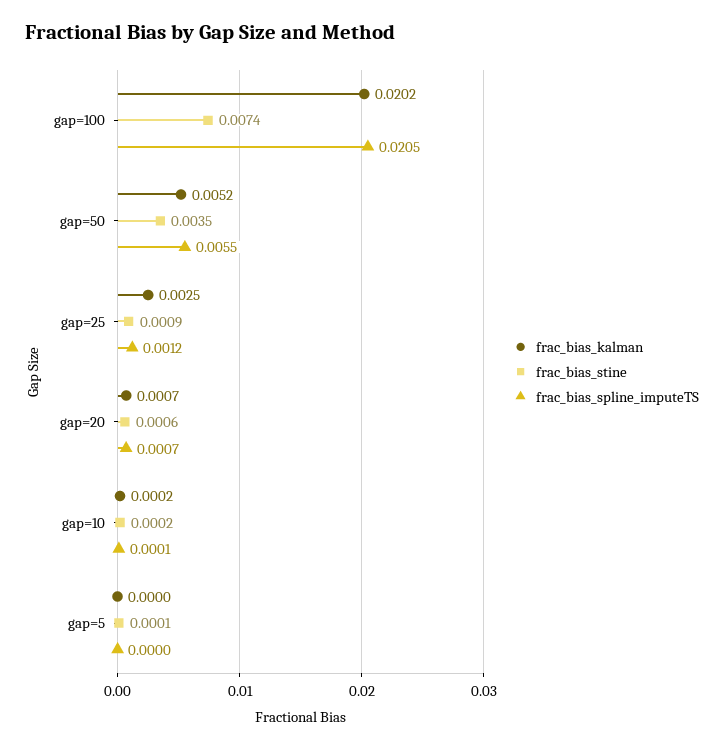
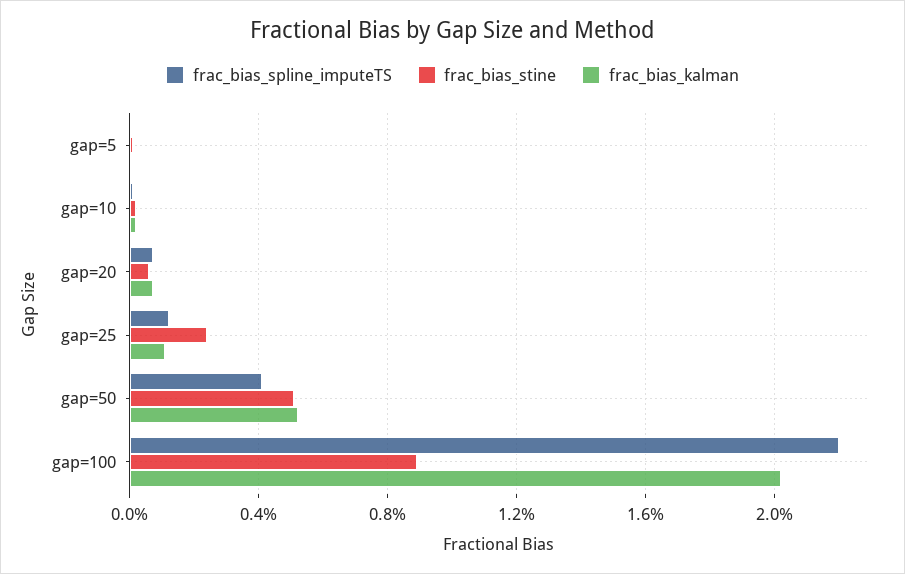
frac_bias_stine, gap=100: 0.0074 -> 0.009
frac_bias_spline_imputeTS, gap=100: 0.0205 -> 0.022
frac_bias_stine, gap=50: 0.0035 -> 0.005
frac_bias_spline_imputeTS, gap=50: 0.0055 -> 0.004
frac_bias_kalman, gap=25: 0.0025 -> 0.001
frac_bias_stine, gap=25: 0.0009 -> 0.0025

